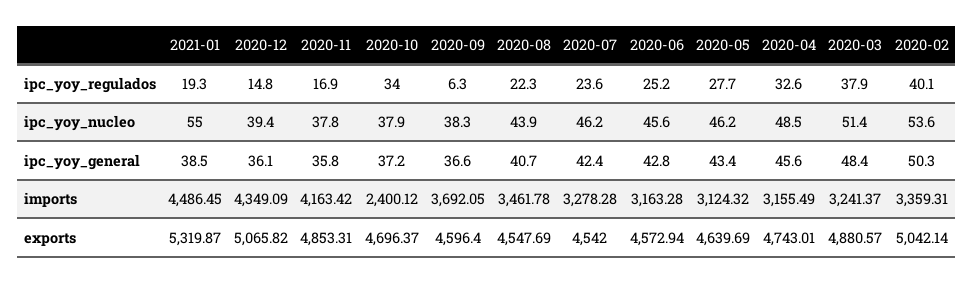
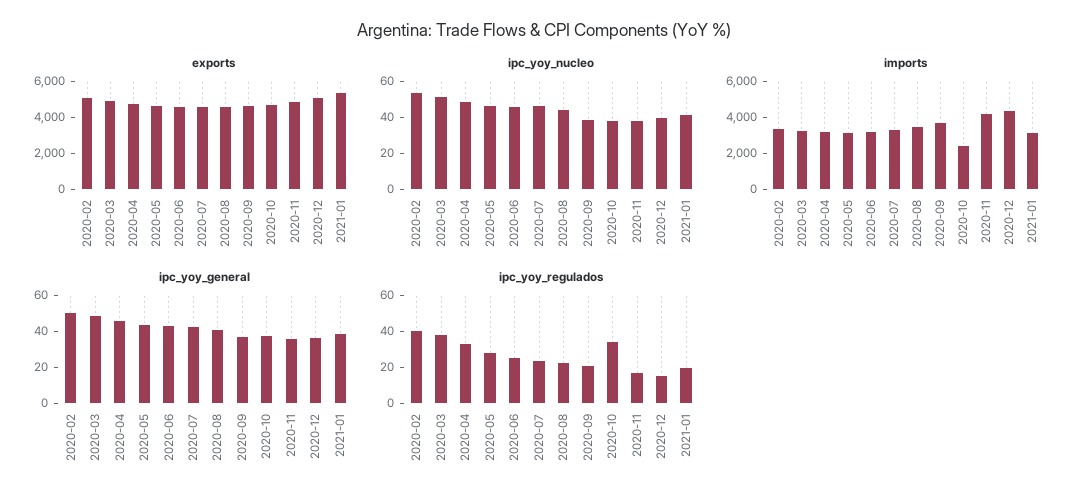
ipc_yoy_regulados, 2020-09: 6.3 -> 20
ipc_yoy_nucleo, 2021-01: 55 -> 40
imports, 2021-01: 4486.45 -> 3000

